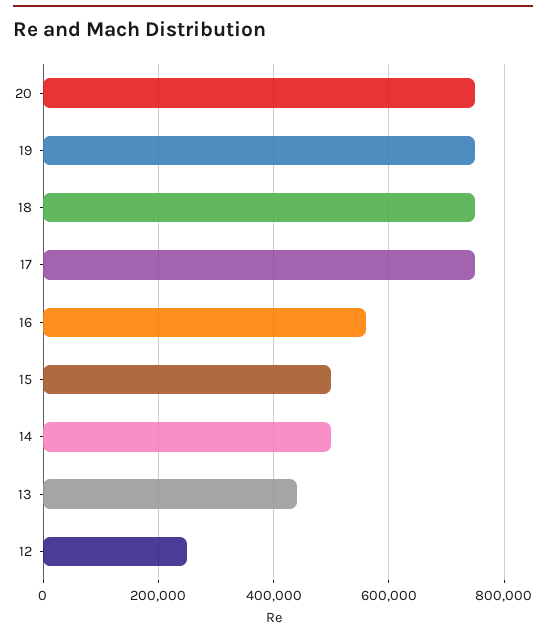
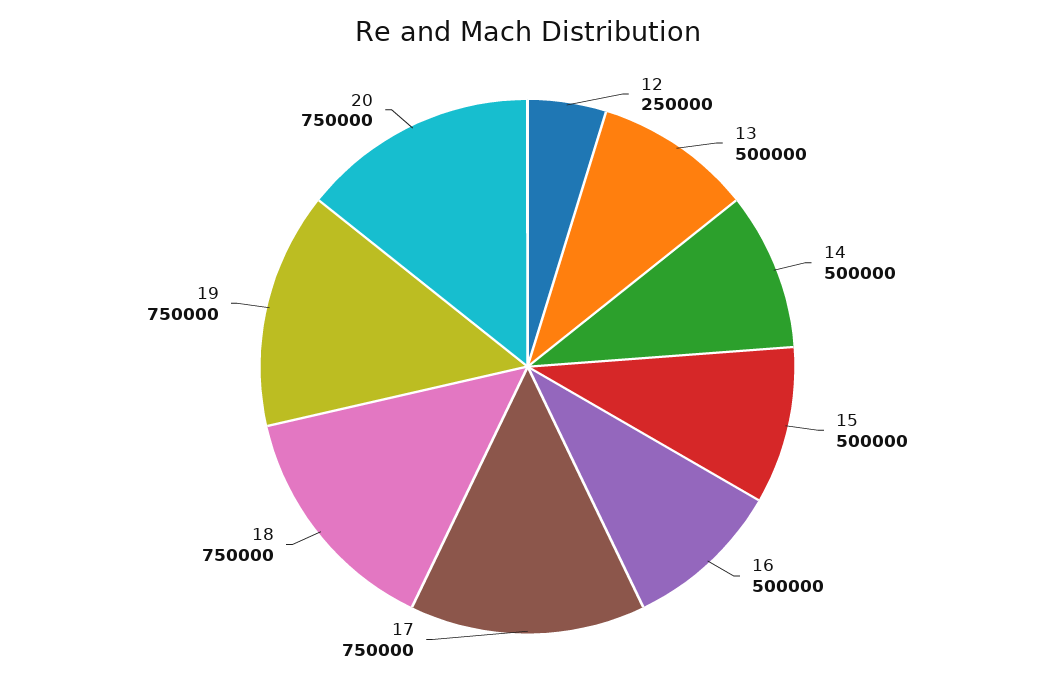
16: 560000 -> 500000
13: 440000 -> 500000

